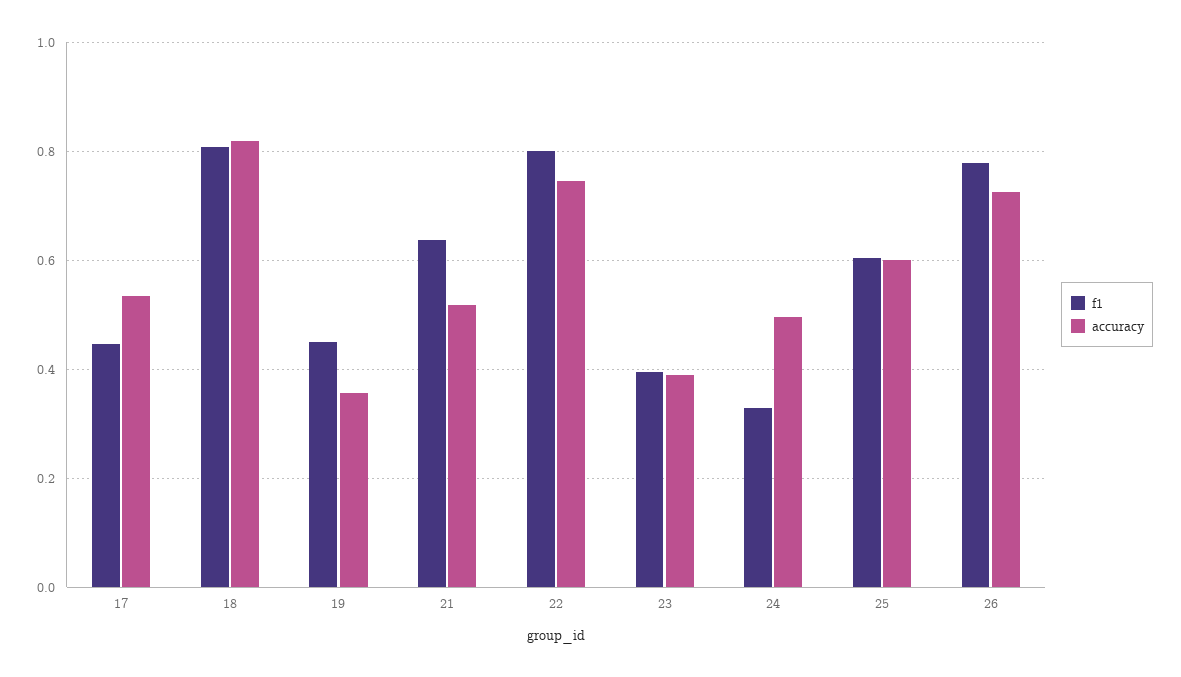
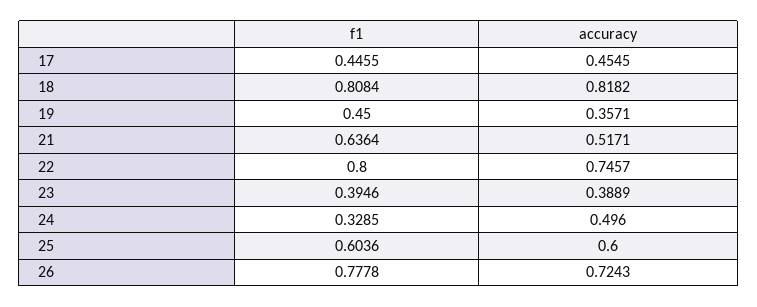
accuracy, 17: 0.54 -> 0.4545

